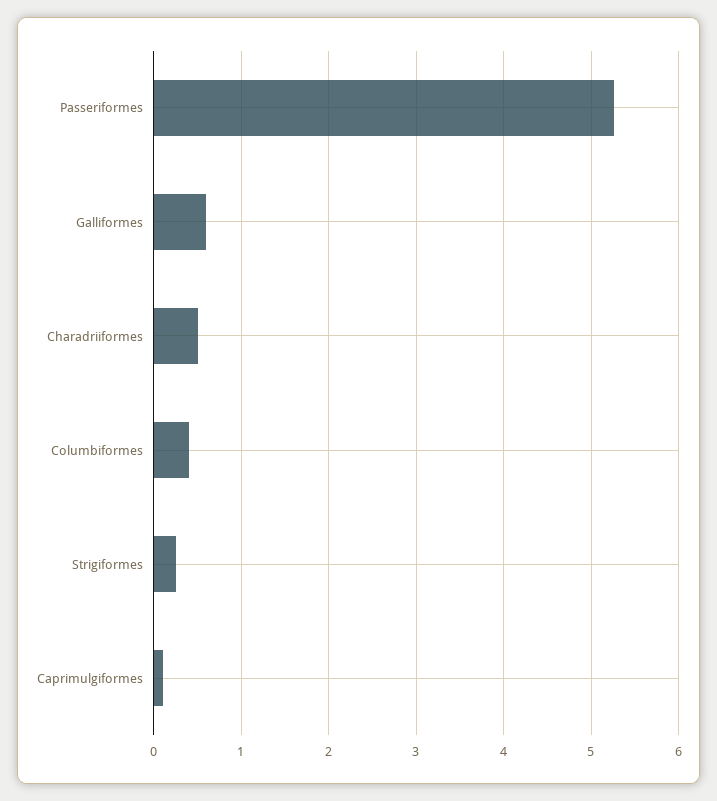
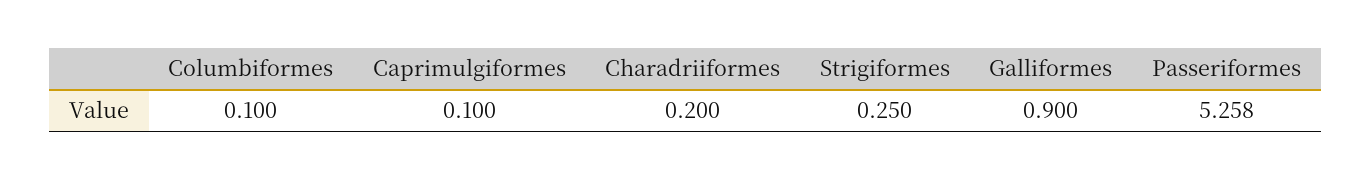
Galliformes: 0.6 -> 0.9
Charadriiformes: 0.5 -> 0.2
Columbiformes: 0.4 -> 0.1

